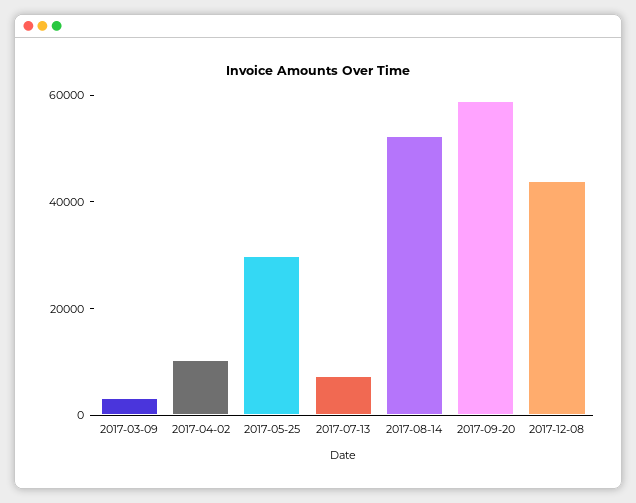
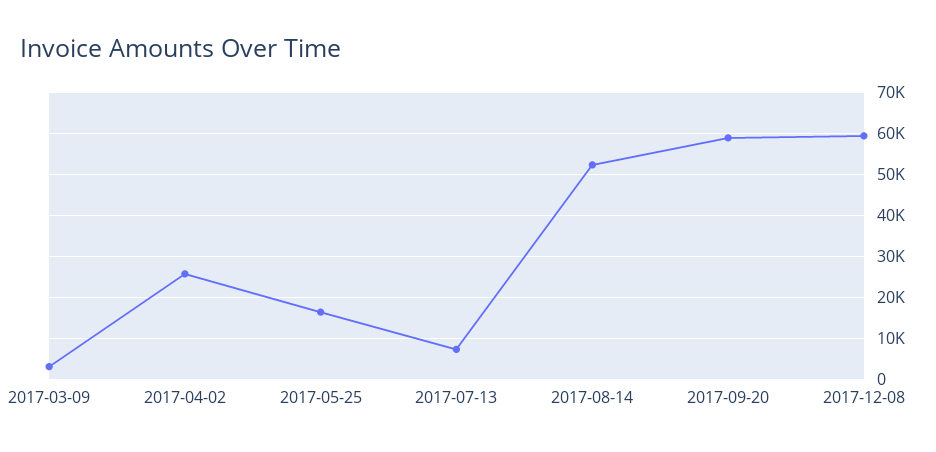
2017-04-02: 10000 -> 26000
2017-05-25: 30000 -> 16000
2017-12-08: 45000 -> 60000

